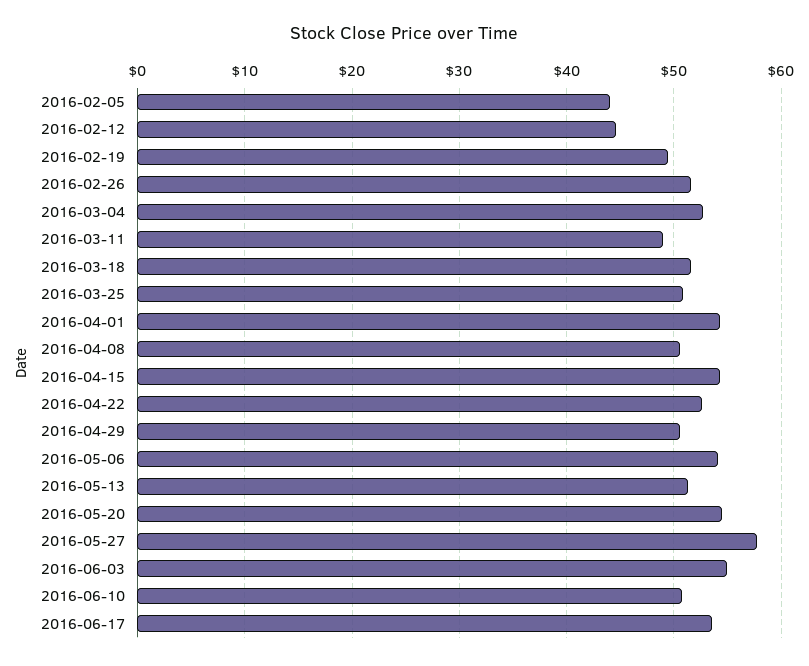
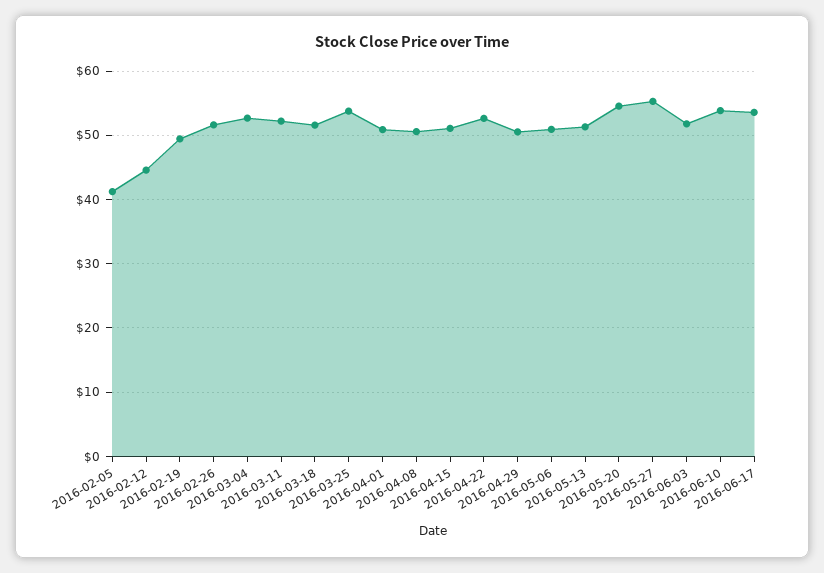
2016-02-05: 44 -> 41
2016-03-11: 49 -> 52
2016-03-25: 51 -> 54
2016-04-01: 54 -> 51
2016-04-15: 54 -> 51
2016-05-06: 54 -> 51
2016-05-27: 58 -> 55
2016-06-03: 55 -> 52
2016-06-10: 51 -> 54

